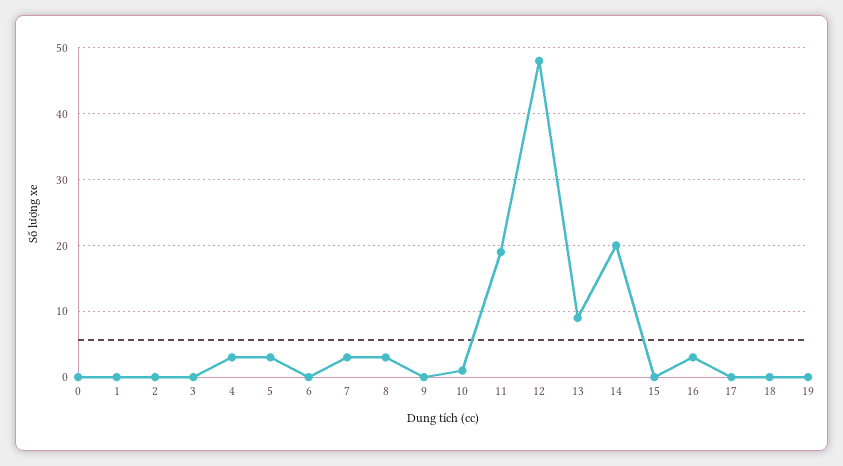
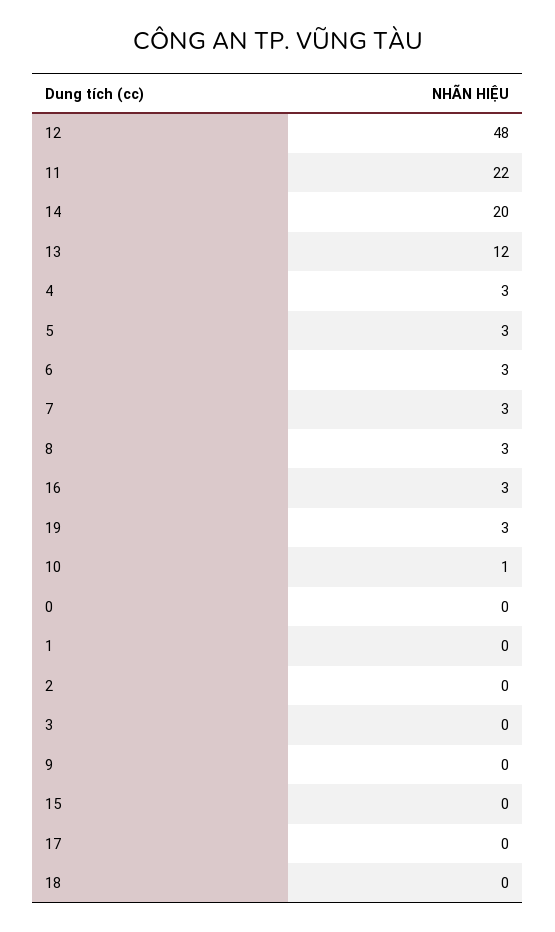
6: 0 -> 3
11: 19 -> 22
13: 9 -> 12
19: 0 -> 3

